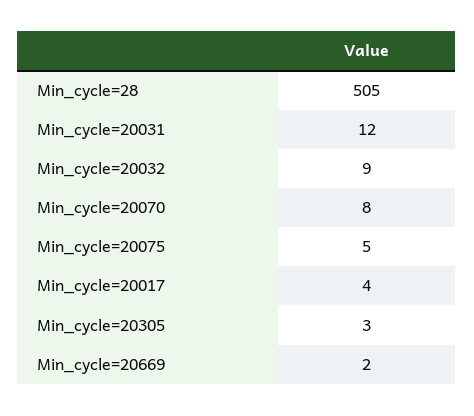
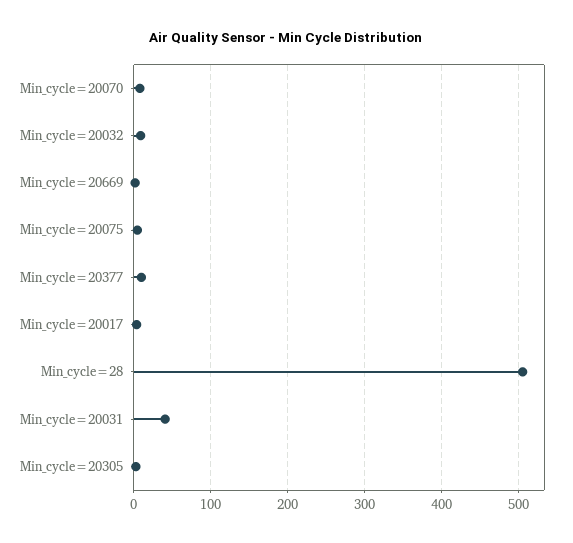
Min_cycle=20031: 12 -> 40
Min_cycle=20377: none -> 10

